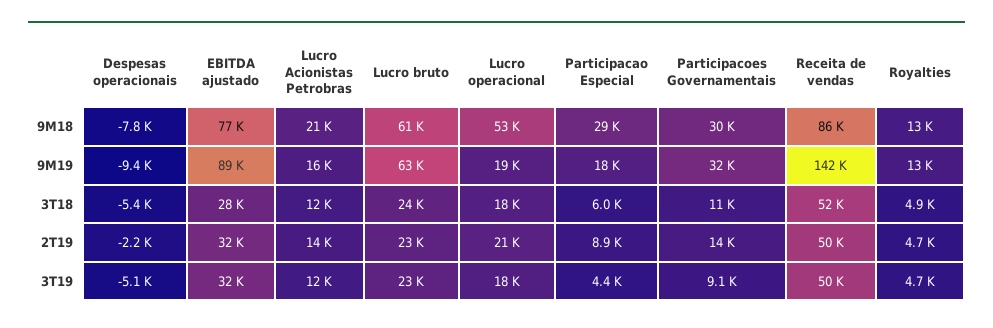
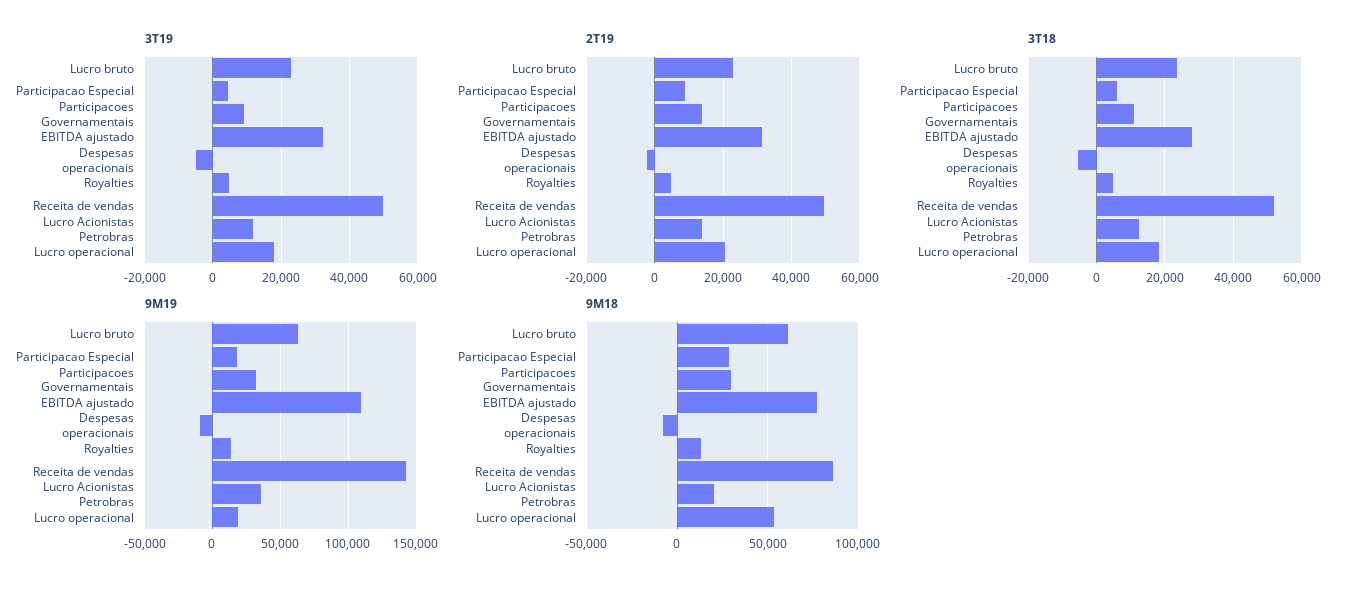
9M19, EBITDA ajustado: 89000 -> 110000
9M19, Lucro Acionistas Petrobras: 16000 -> 35000

